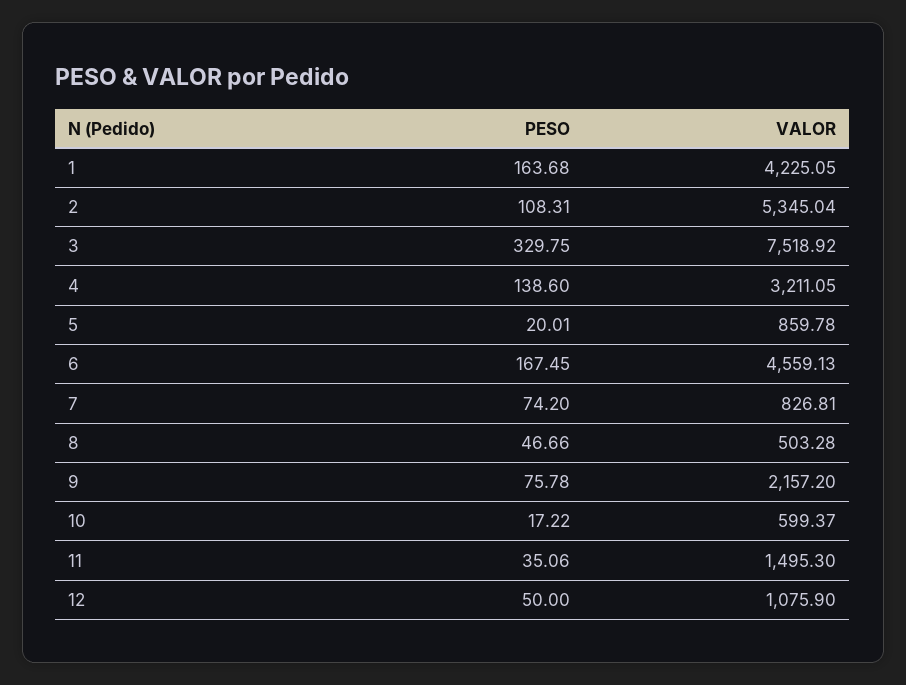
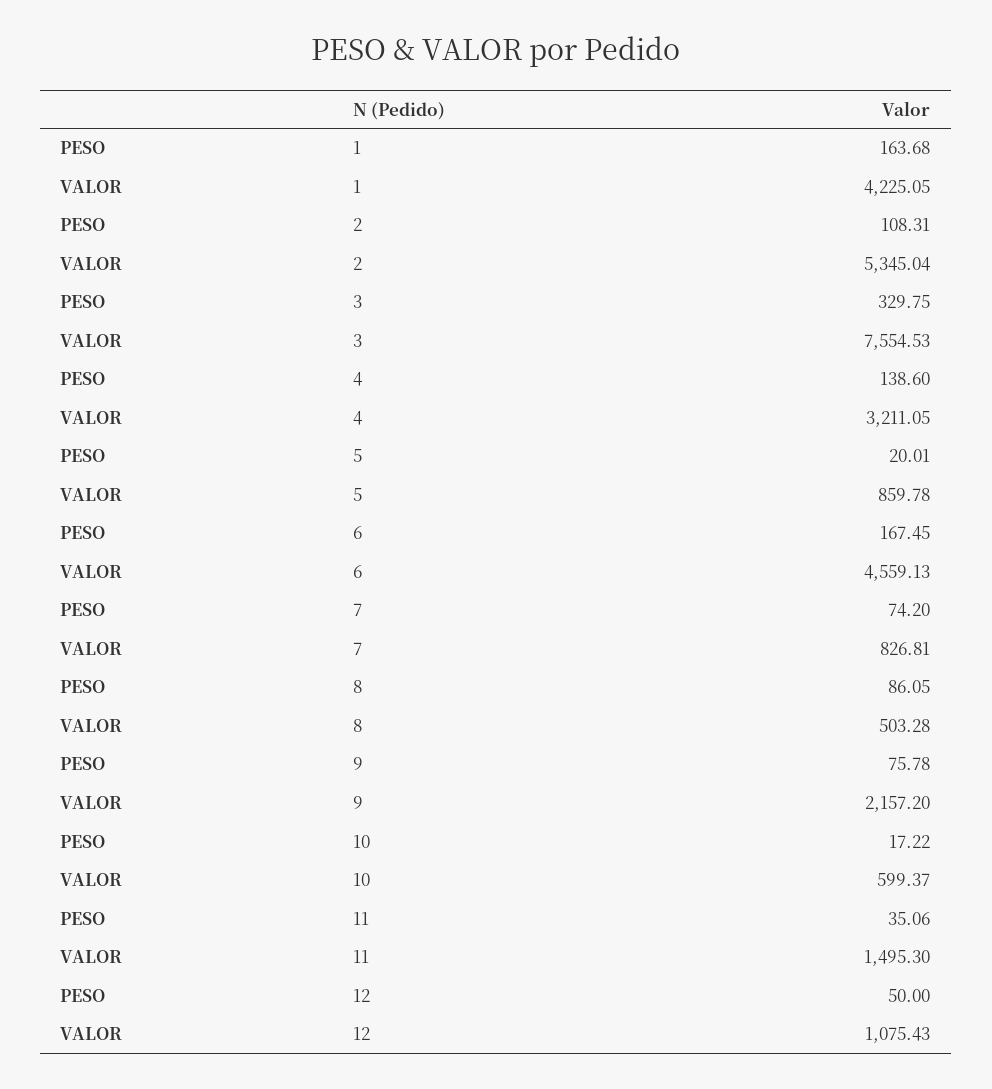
VALOR, 3: 7518.92 -> 7554.53
PESO, 8: 46.66 -> 86.05
VALOR, 12: 1075.9 -> 1075.43

